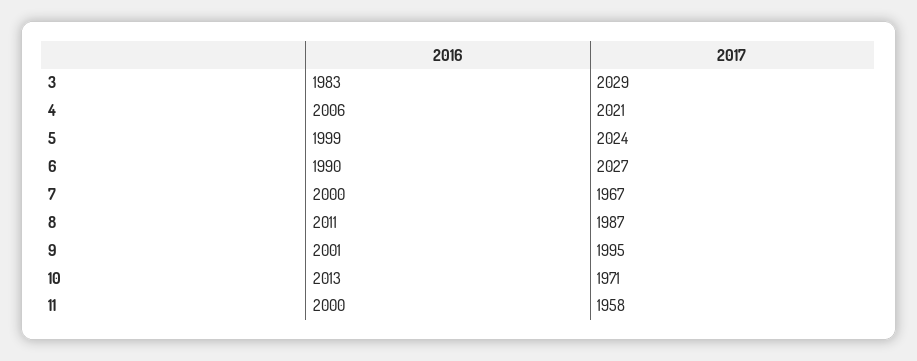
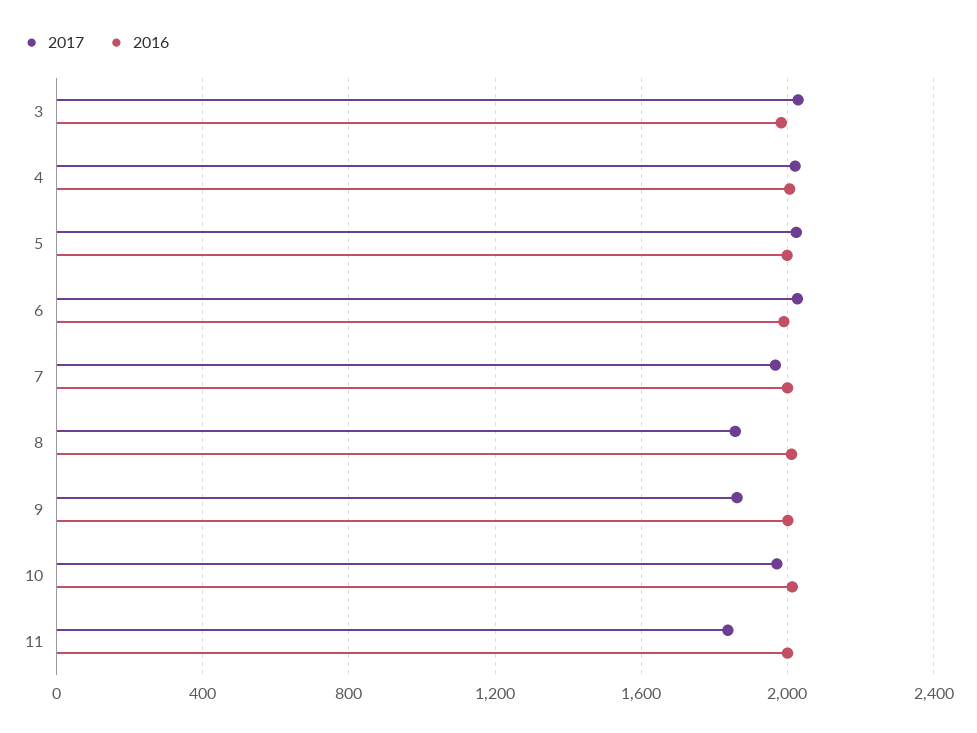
2017, 8: 1987 -> 1850
2017, 9: 1995 -> 1850
2017, 11: 1958 -> 1850

